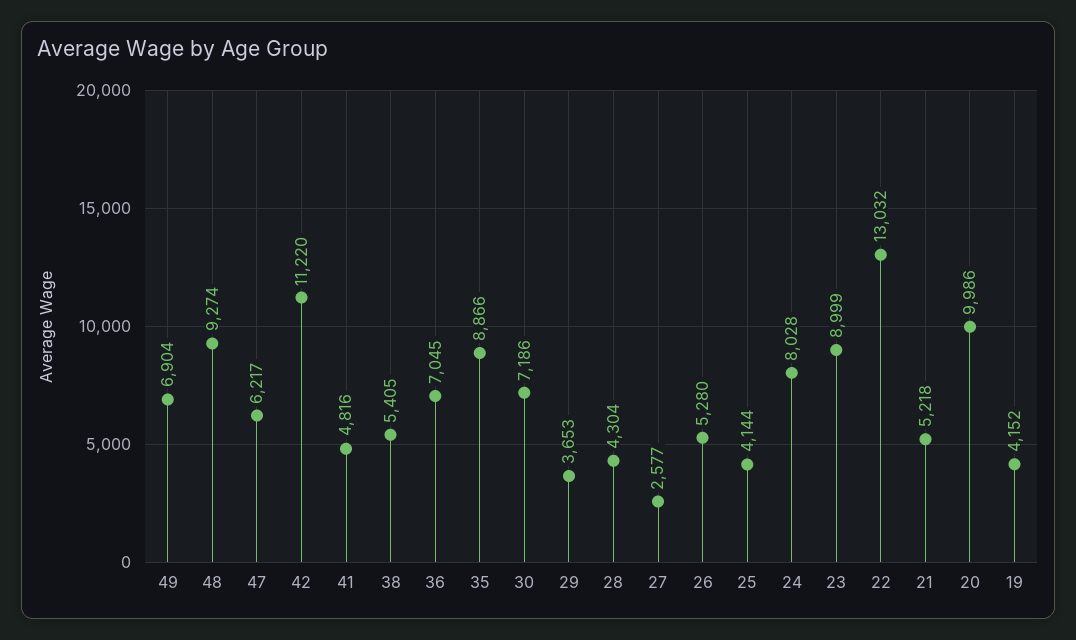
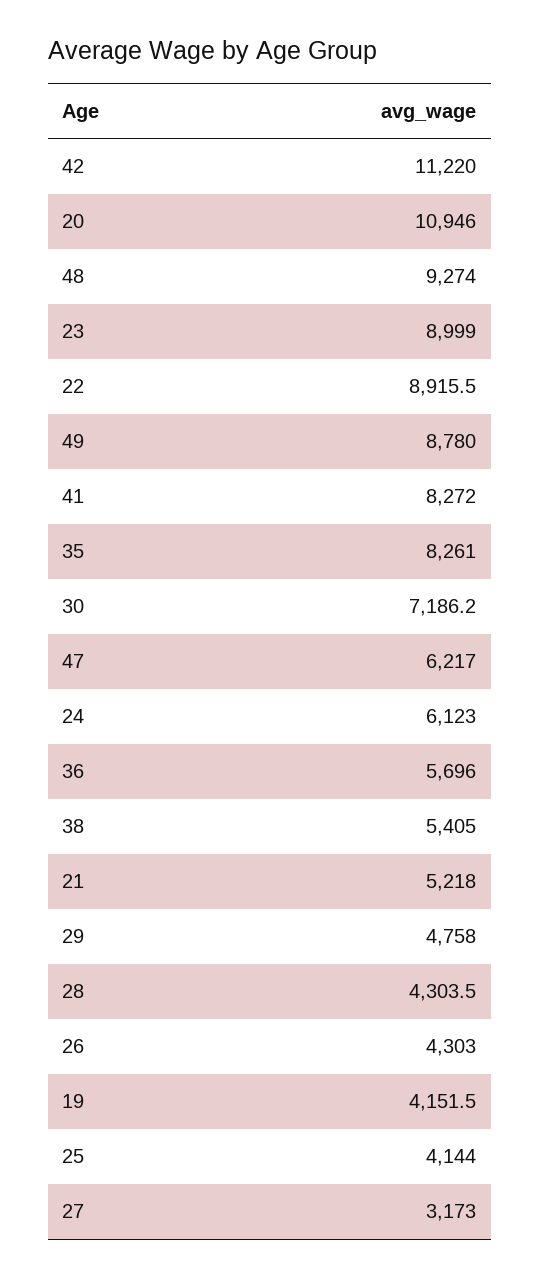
49: 6904 -> 8780
41: 4816 -> 8272
36: 7045 -> 5696
35: 8866 -> 8261
29: 3653 -> 4758
27: 2577 -> 3173
26: 5280 -> 4303
24: 8028 -> 6123
22: 13032 -> 8915.5
20: 9986 -> 10946

